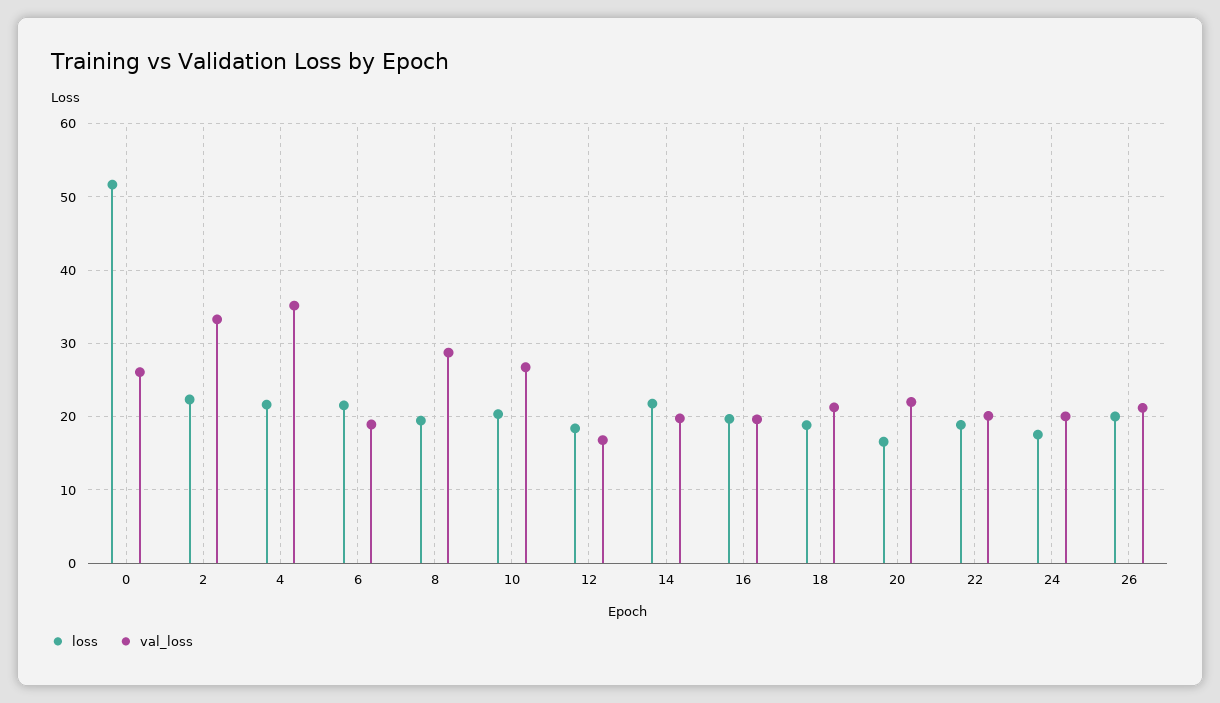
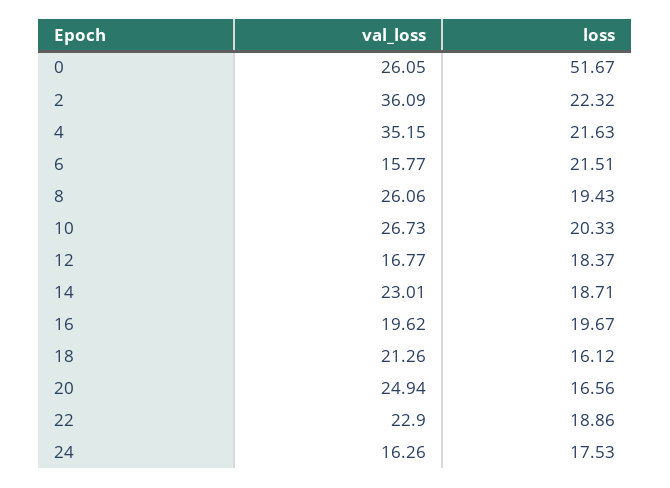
val_loss, 2: 33 -> 36.09
val_loss, 6: 19 -> 15.77
val_loss, 8: 29 -> 26.06
loss, 14: 22 -> 18.71
val_loss, 14: 20 -> 23.01
loss, 18: 19 -> 16.12
val_loss, 20: 22 -> 24.94
val_loss, 22: 20 -> 22.9
val_loss, 24: 20 -> 16.26
loss, 26: 20 -> none
val_loss, 26: 21 -> none

